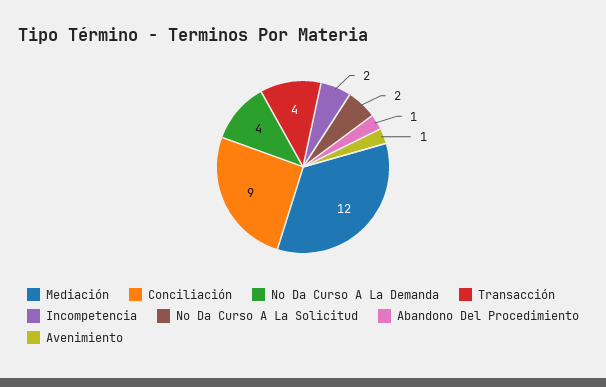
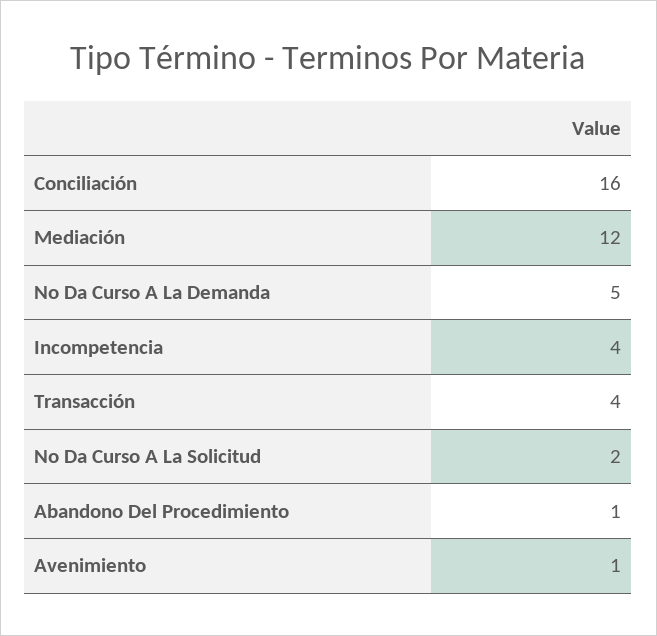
Conciliación: 9 -> 16
No Da Curso A La Demanda: 4 -> 5
Incompetencia: 2 -> 4

